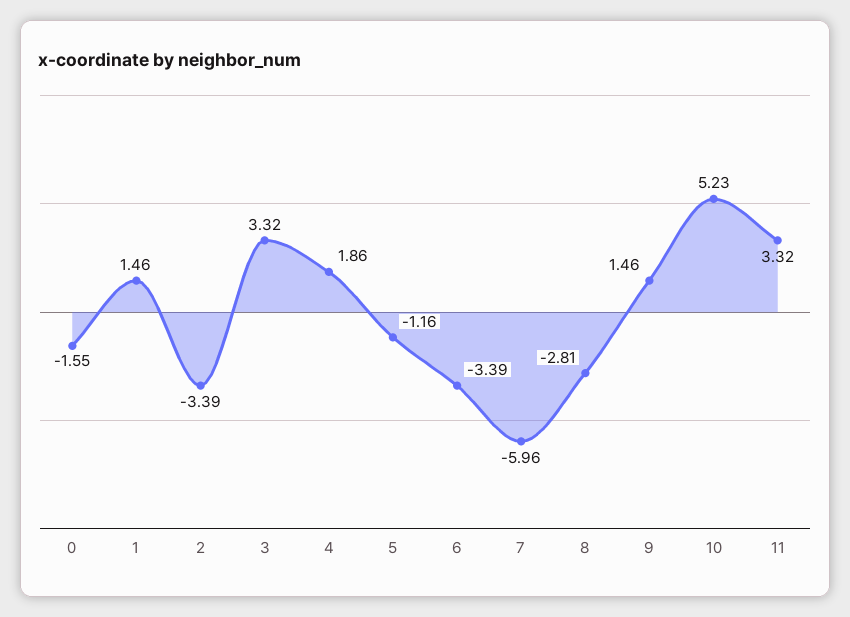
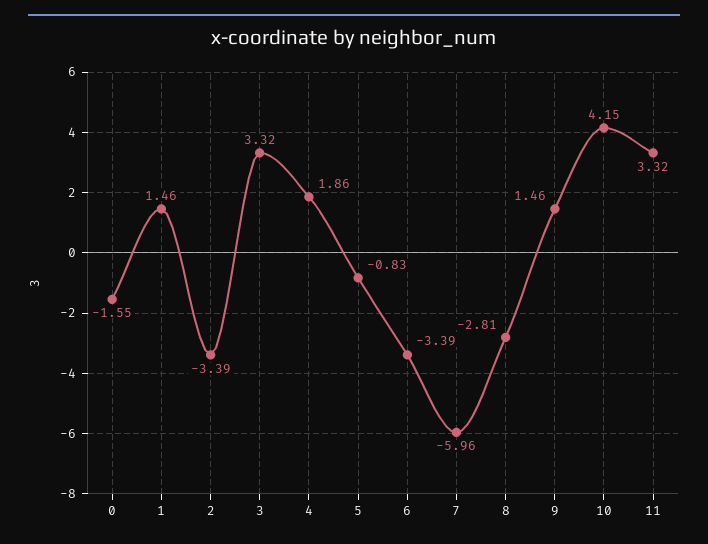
5: -1.16 -> -0.83
10: 5.23 -> 4.15

